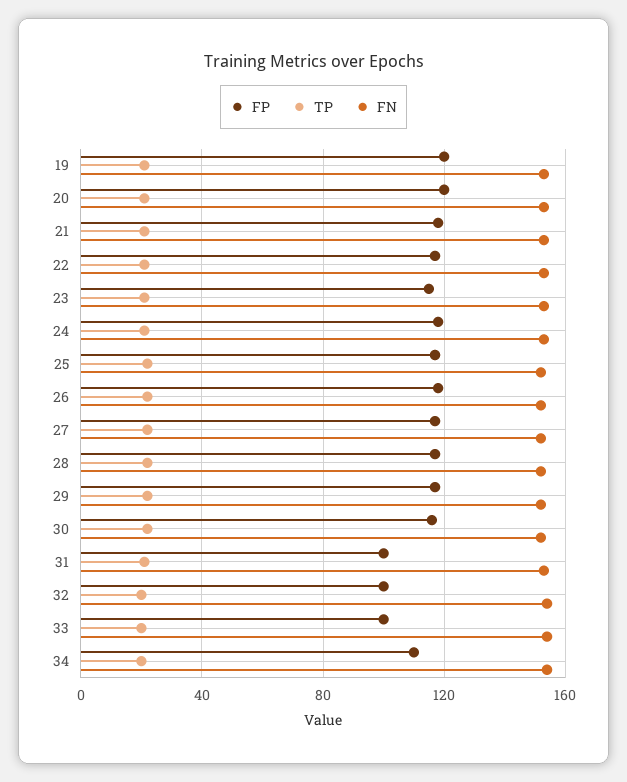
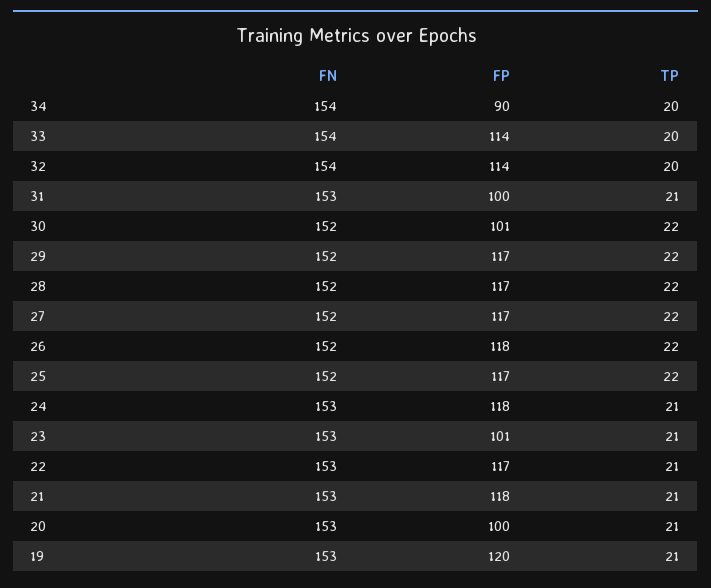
FP, 20: 120 -> 100
FP, 23: 115 -> 101
FP, 30: 115 -> 101
FP, 32: 100 -> 114
FP, 33: 100 -> 114
FP, 34: 110 -> 90

